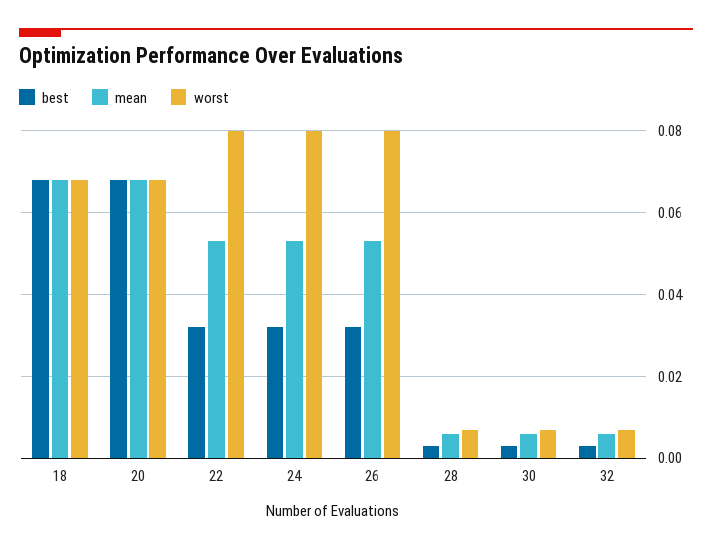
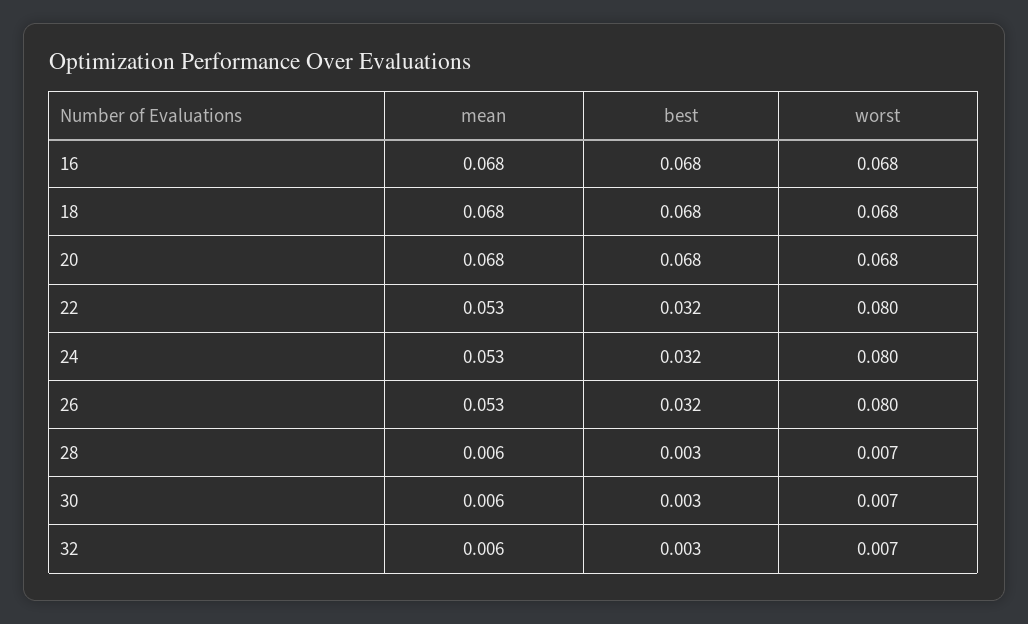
mean, 16: none -> 0.068
best, 16: none -> 0.068
worst, 16: none -> 0.068

